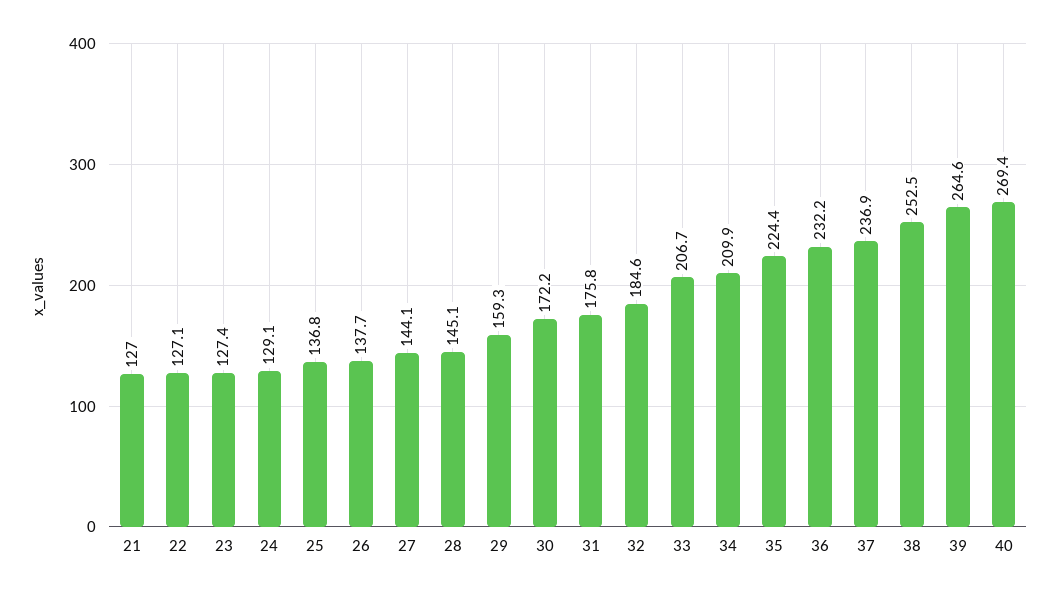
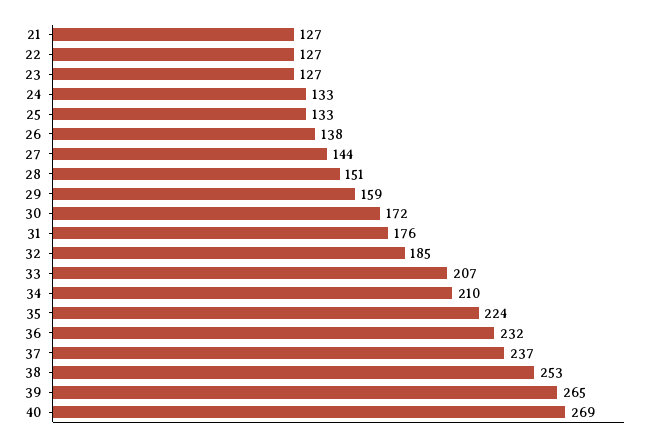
24: 129.1 -> 133
25: 136.8 -> 133
28: 145.1 -> 151

